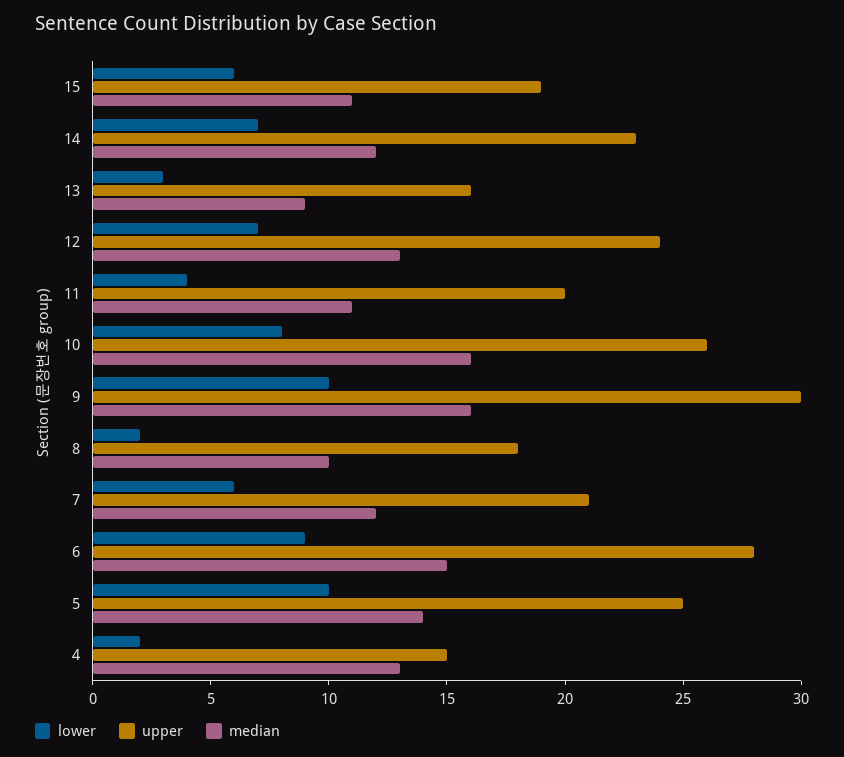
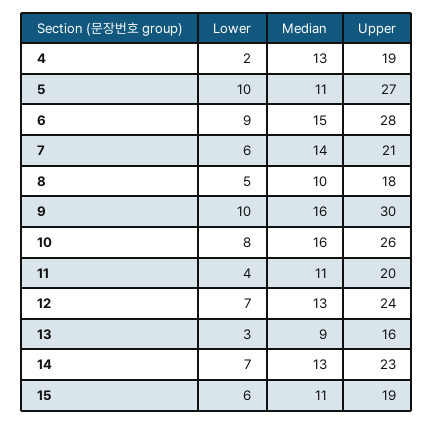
median, 14: 12 -> 13
lower, 8: 2 -> 5
median, 7: 12 -> 14
upper, 5: 25 -> 27
median, 5: 14 -> 11
upper, 4: 15 -> 19

